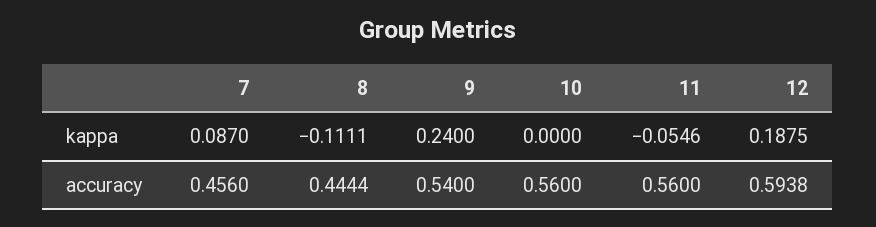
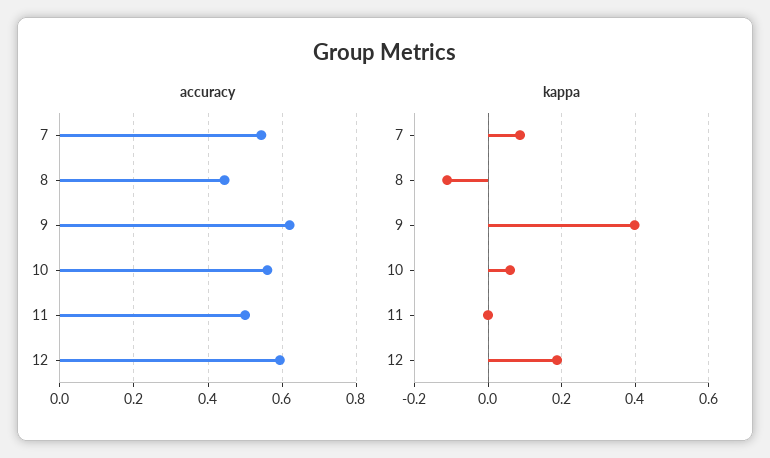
kappa, 9: 0.24 -> 0.4
kappa, 10: 0 -> 0.06
kappa, 11: -0.0546 -> 0
accuracy, 7: 0.456 -> 0.54
accuracy, 9: 0.54 -> 0.62
accuracy, 11: 0.56 -> 0.5

